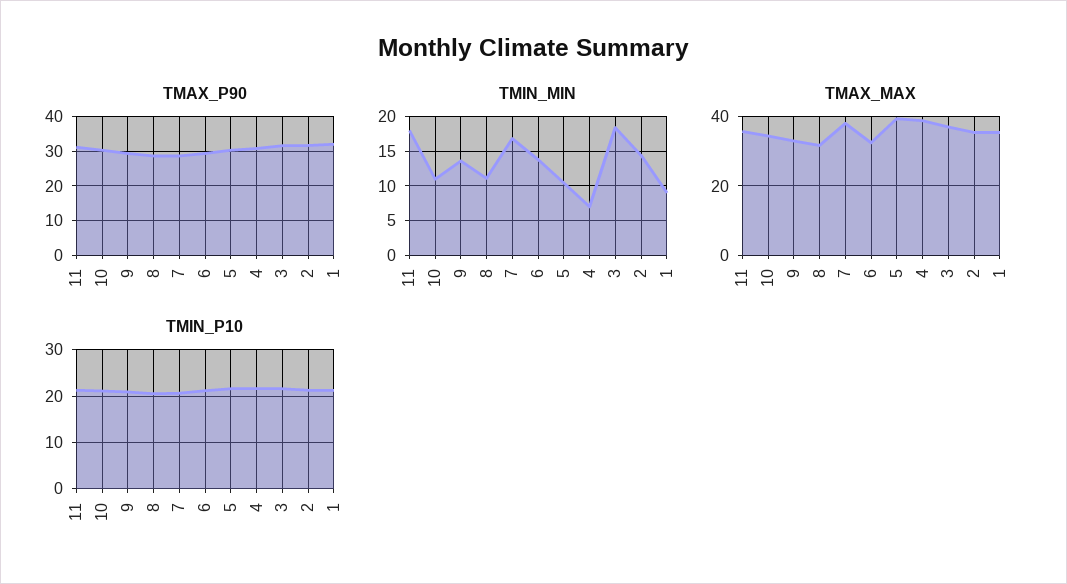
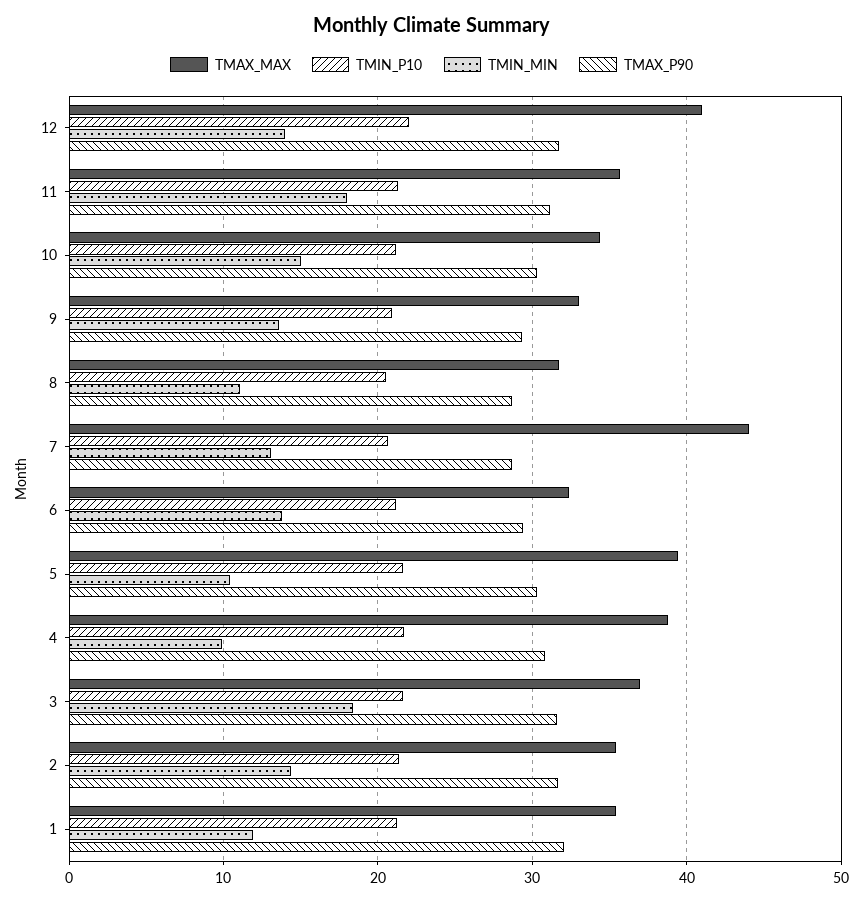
TMIN_MIN, 10: 11 -> 15
TMIN_MIN, 7: 17 -> 13
TMIN_MIN, 4: 7 -> 10
TMIN_MIN, 1: 9 -> 12
TMAX_MAX, 7: 38 -> 44
TMAX_MAX, 12: none -> 41
TMIN_P10, 12: none -> 22
TMIN_MIN, 12: none -> 14
TMAX_P90, 12: none -> 32

